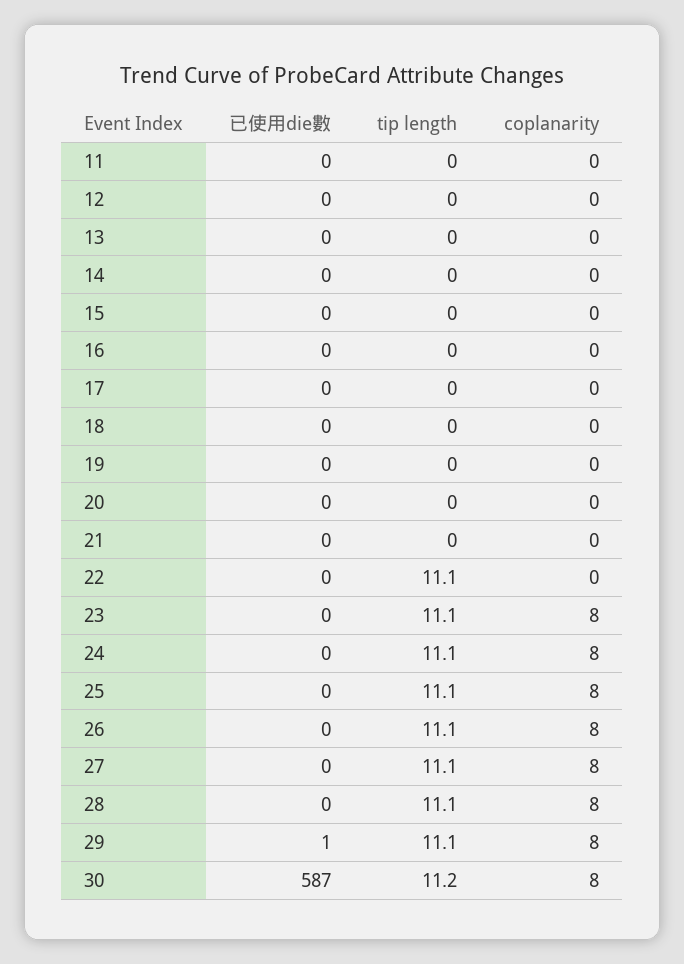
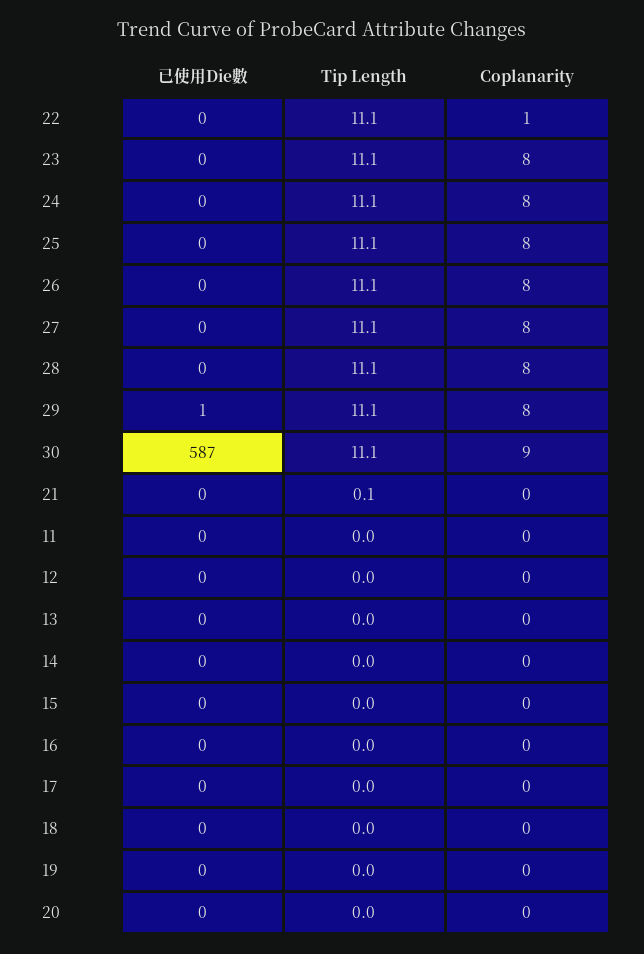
tip length, 21: 0 -> 0.1
coplanarity, 22: 0 -> 1
tip length, 30: 11.2 -> 11.1
coplanarity, 30: 8 -> 9

